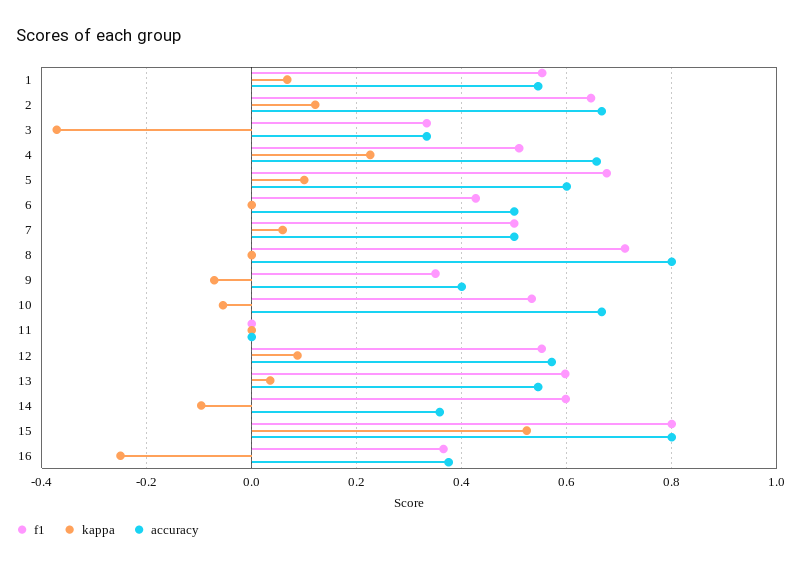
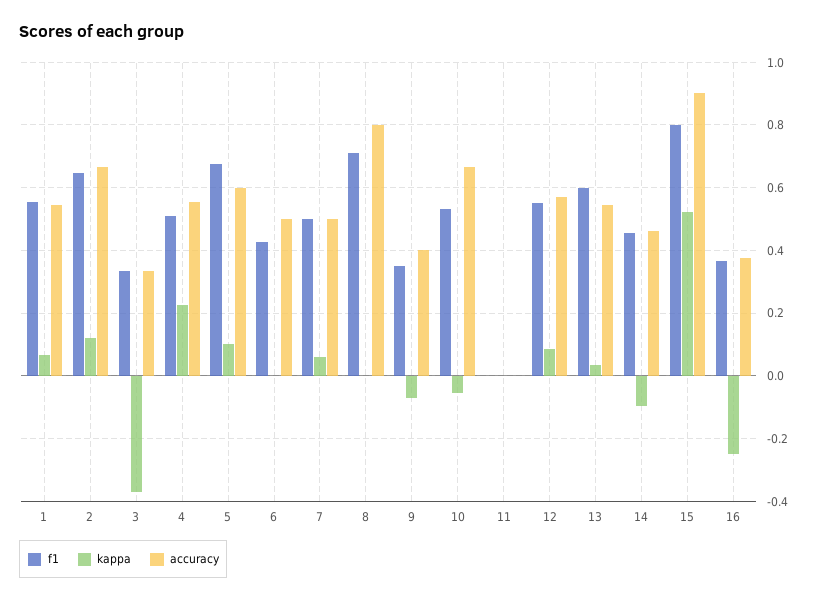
accuracy, 4: 0.66 -> 0.56
f1, 14: 0.6 -> 0.46
accuracy, 14: 0.36 -> 0.46
accuracy, 15: 0.8 -> 0.9

